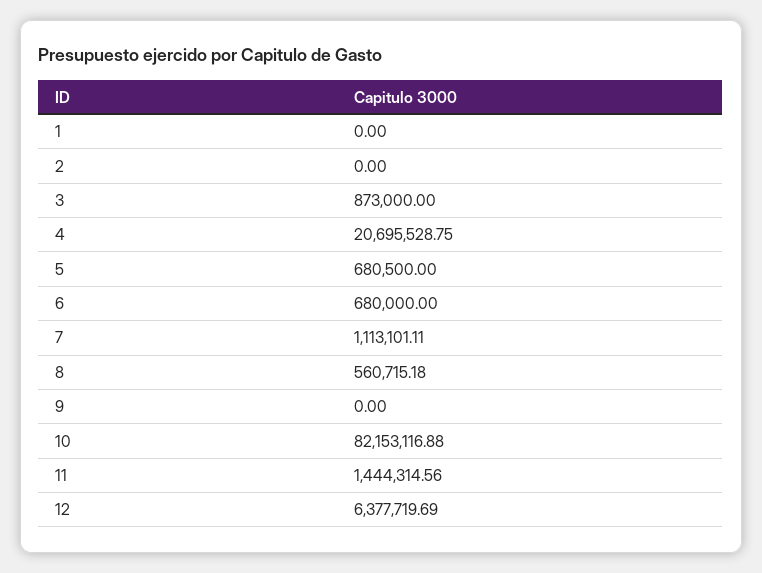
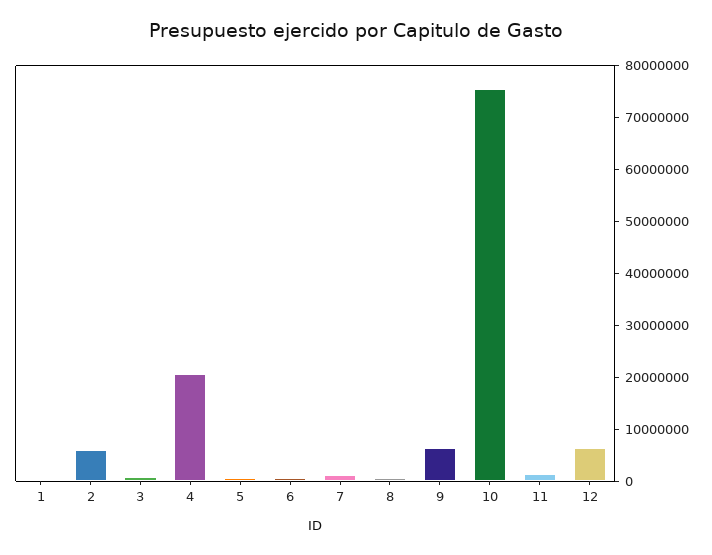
2: 0 -> 6000000
9: 0 -> 6000000
10: 82153116.88 -> 76000000

